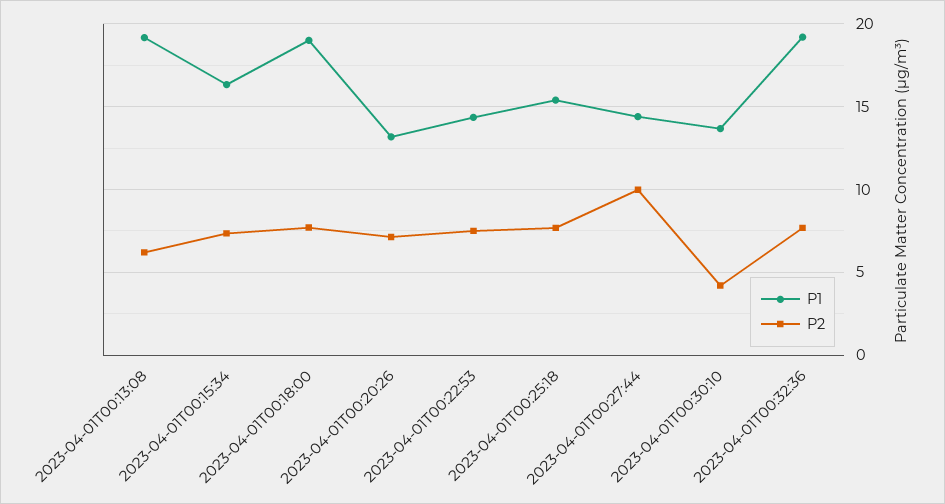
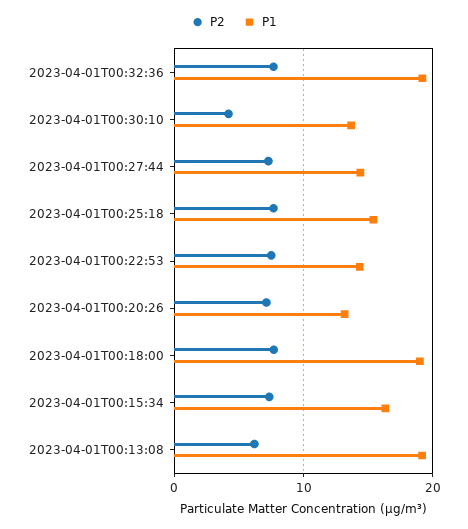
P2, 2023-04-01T00:27:44: 10 -> 7

